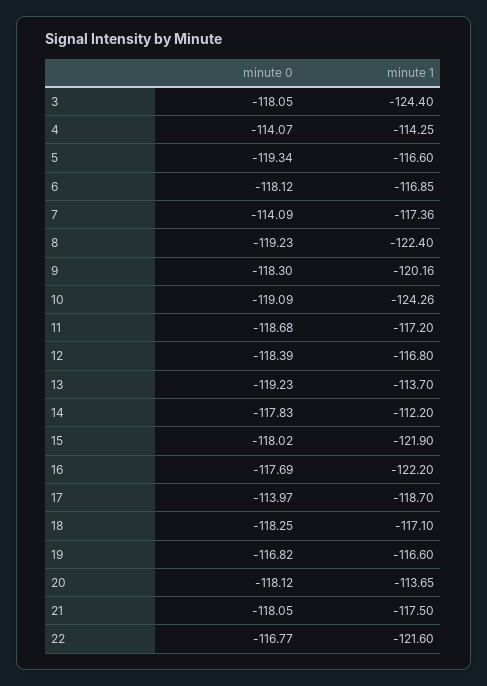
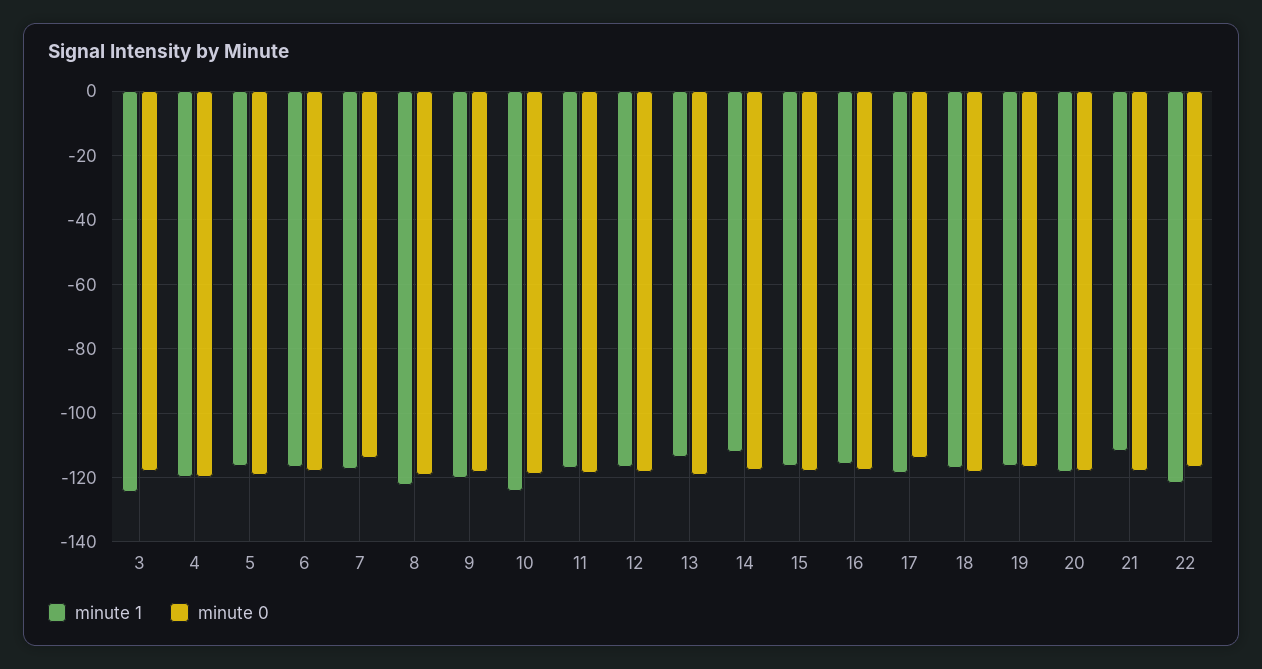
minute 0, 4: -114.07 -> -120
minute 1, 4: -114.25 -> -120
minute 1, 15: -121.9 -> -116
minute 1, 16: -122.2 -> -116
minute 1, 20: -113.65 -> -118
minute 1, 21: -117.5 -> -112

